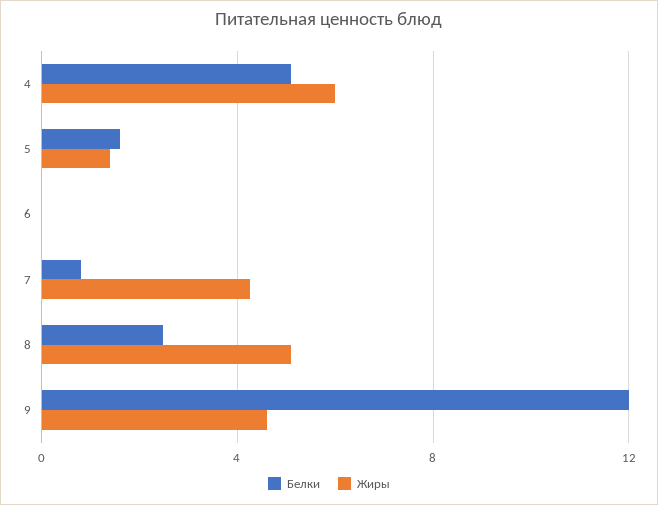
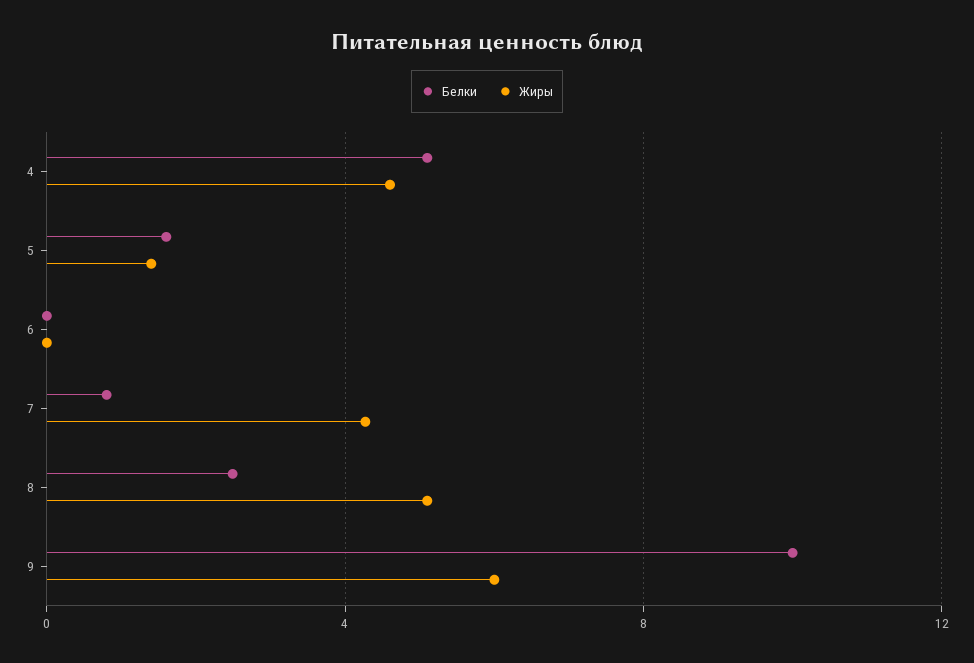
Жиры, 4: 6 -> 4.5
Белки, 9: 12 -> 10
Жиры, 9: 4.5 -> 6

